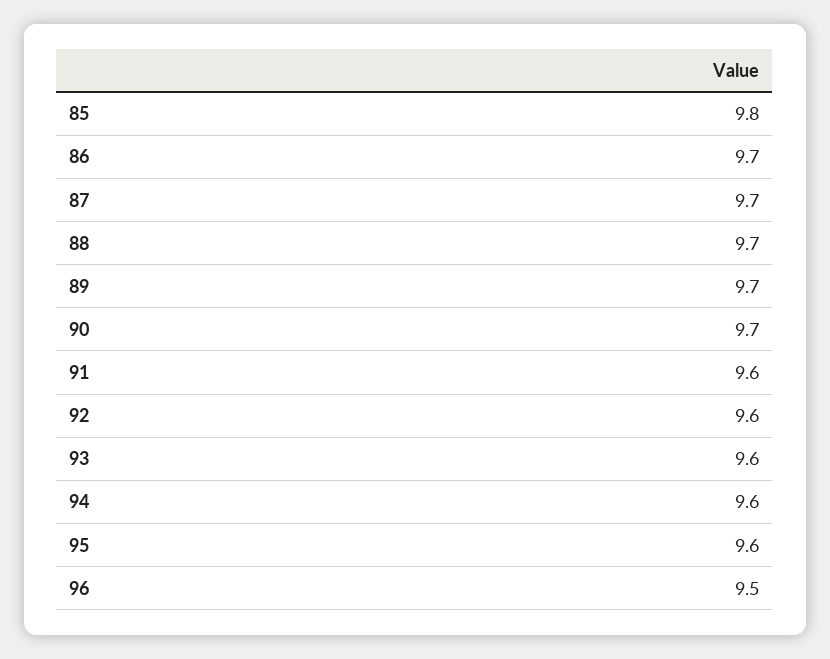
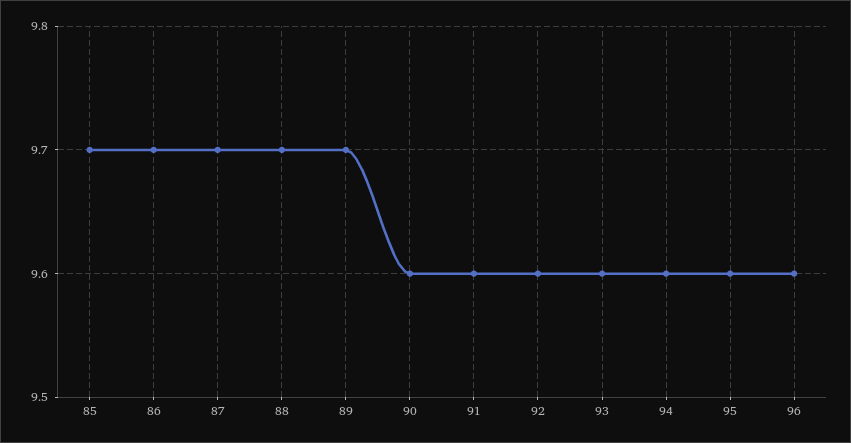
85: 9.8 -> 9.7
90: 9.7 -> 9.6
96: 9.5 -> 9.6

